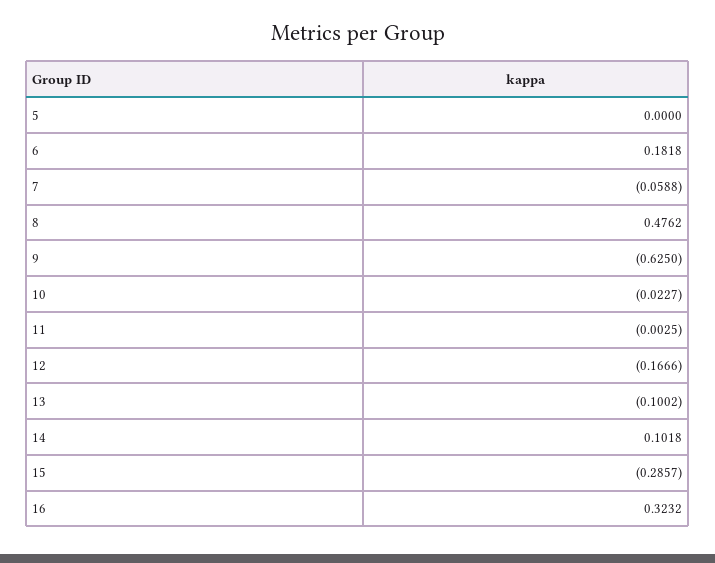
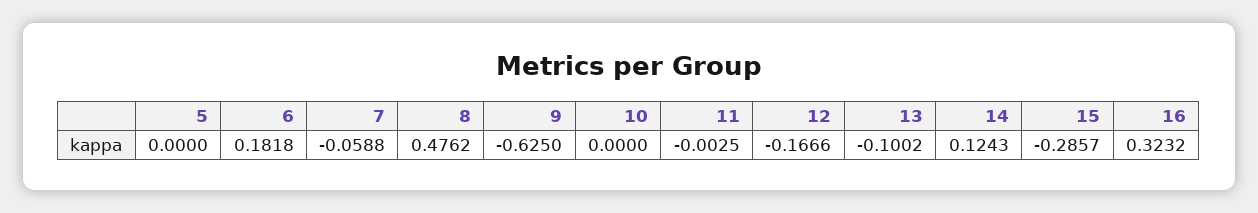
10: -0.0227 -> 0
14: 0.1018 -> 0.1243

